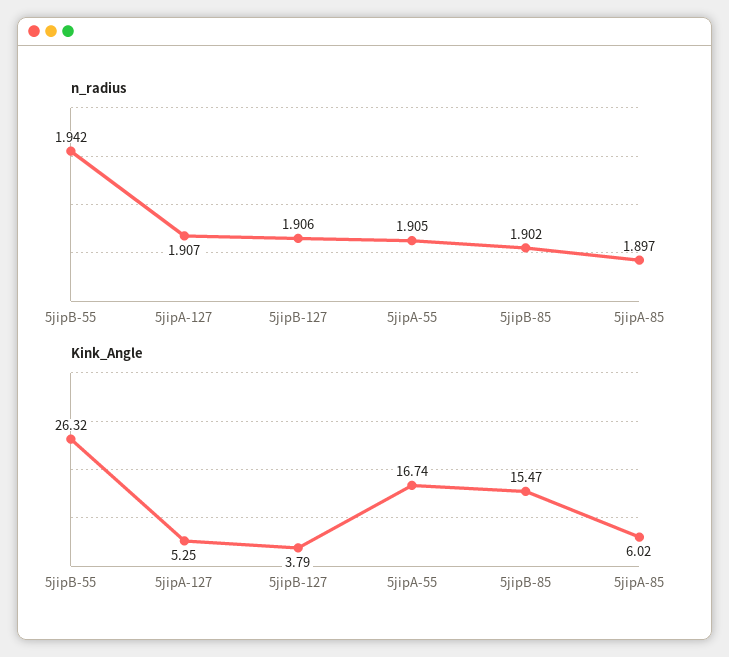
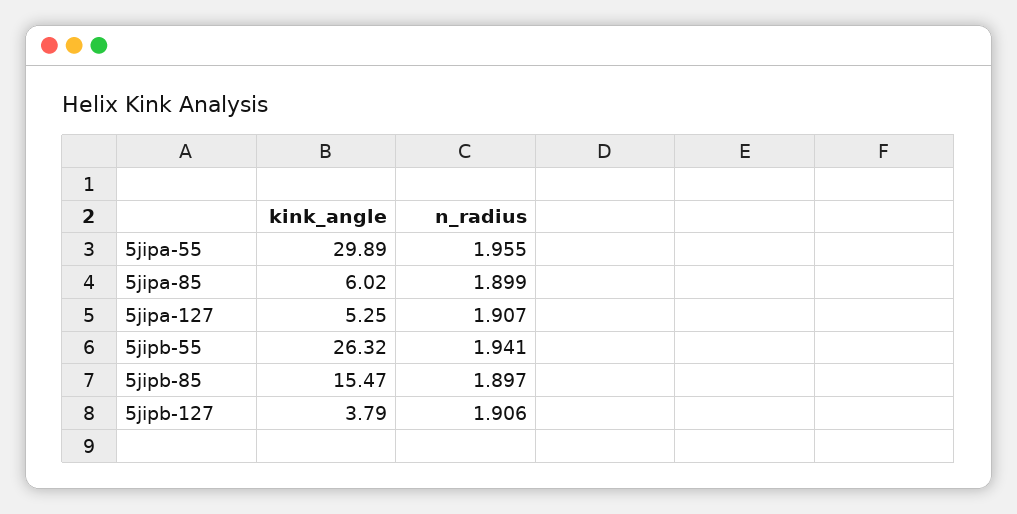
n_radius, 5jipB-55: 1.942 -> 1.941
n_radius, 5jipA-55: 1.905 -> 1.955
n_radius, 5jipB-85: 1.902 -> 1.897
n_radius, 5jipA-85: 1.897 -> 1.899
Kink_Angle, 5jipA-55: 16.74 -> 29.89

